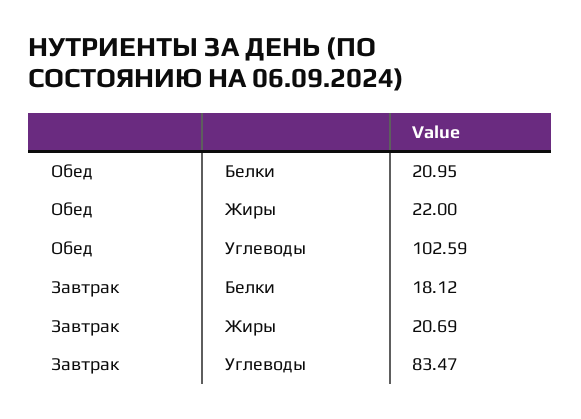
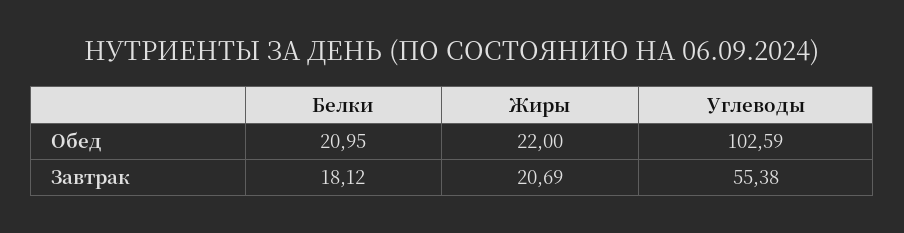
Завтрак, Углеводы: 83.47 -> 55.38

